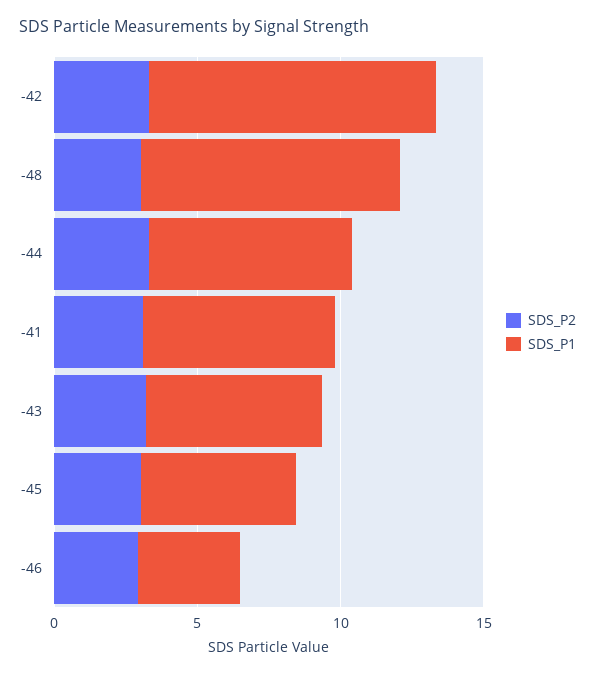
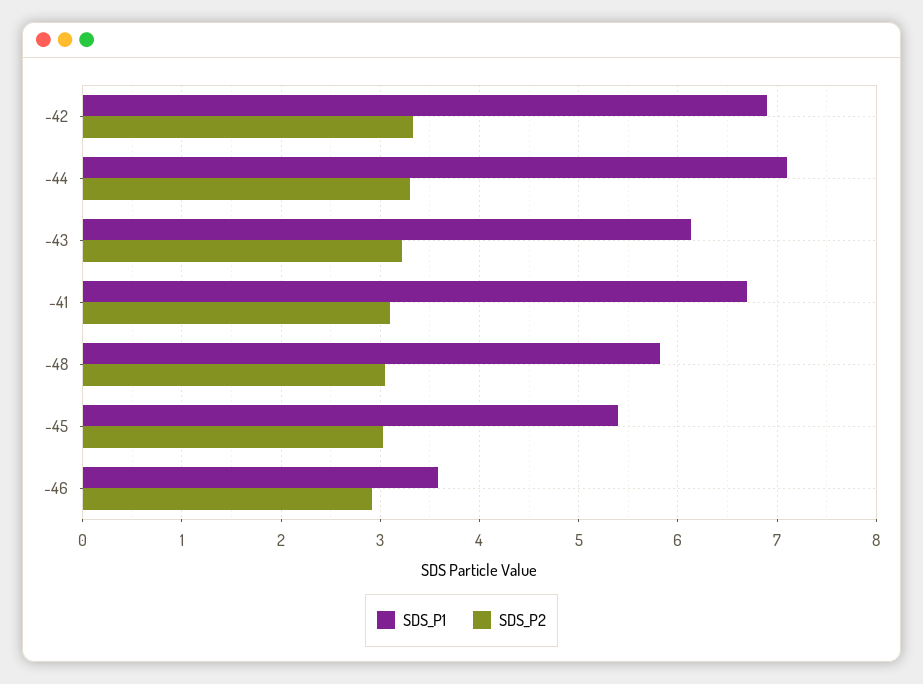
SDS_P1, -42: 10 -> 6.9
SDS_P1, -48: 9 -> 5.8

